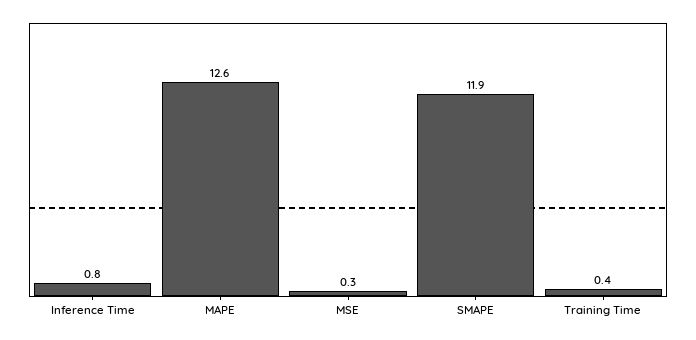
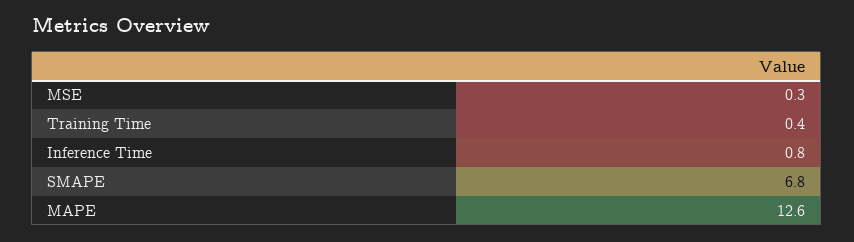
SMAPE: 11.9 -> 6.8

